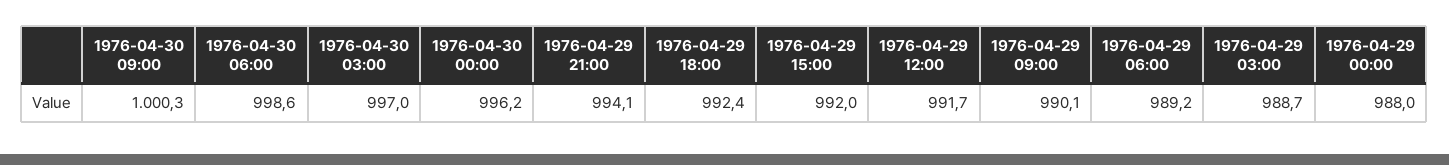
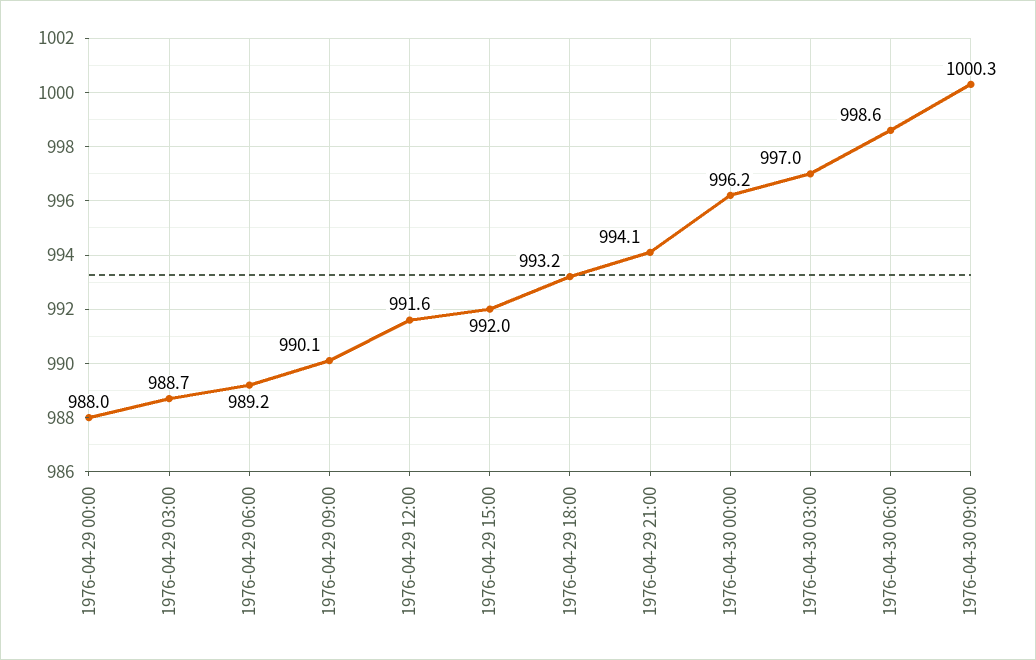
1976-04-29 18:00: 992.4 -> 993.2
1976-04-29 12:00: 991.7 -> 991.6

